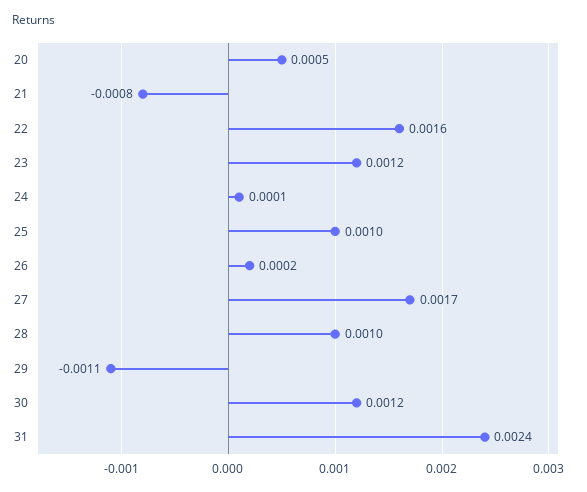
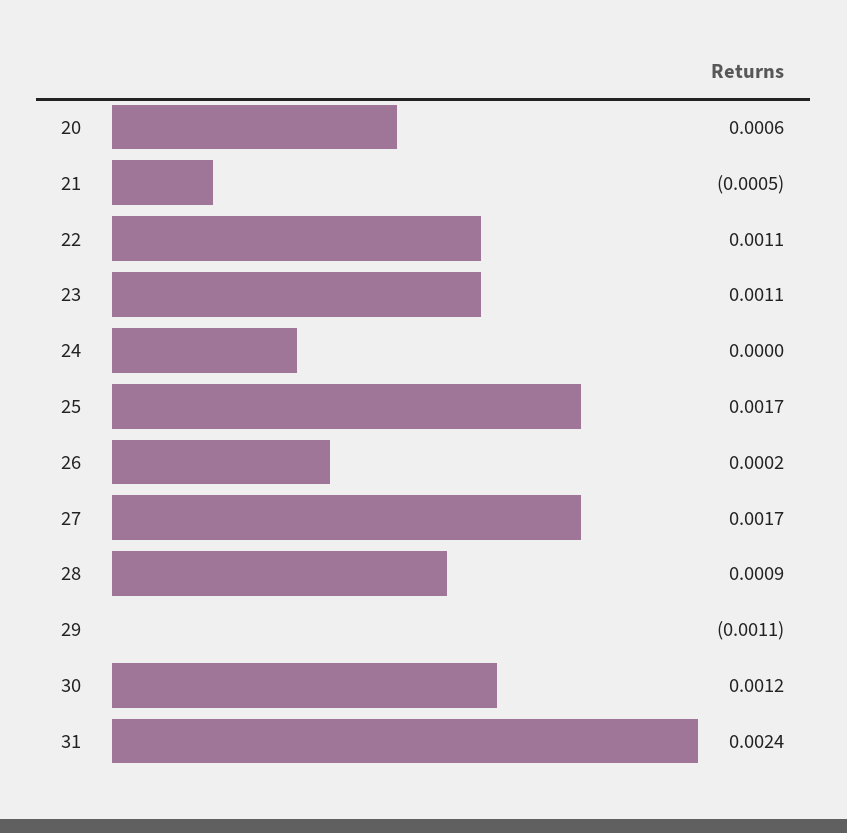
20: 0.0005 -> 0.0006
21: -0.0008 -> -0.0005
22: 0.0016 -> 0.0011
23: 0.0012 -> 0.0011
24: 0.0001 -> 0
25: 0.001 -> 0.0017
28: 0.001 -> 0.0009

